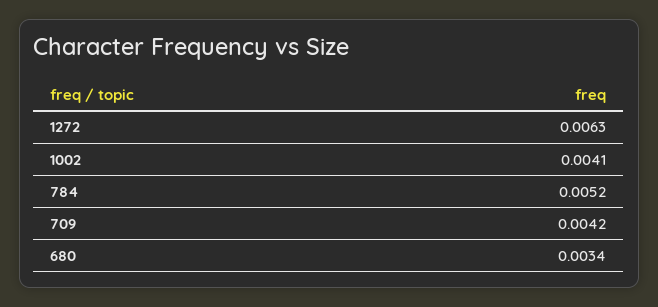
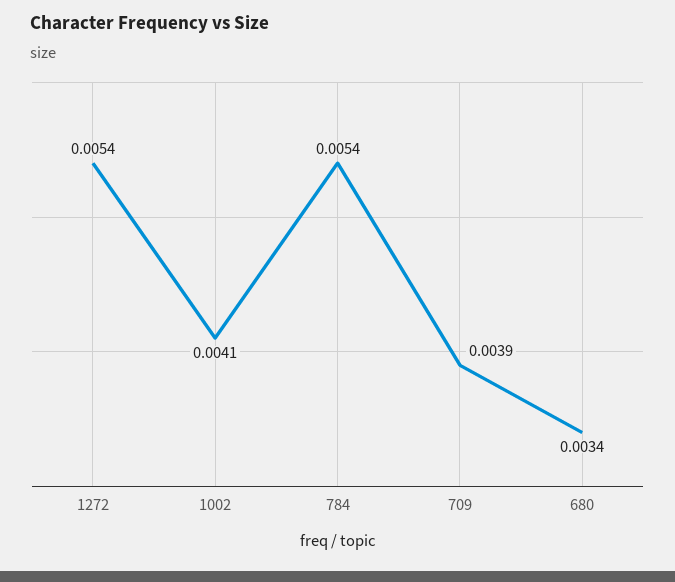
1272: 0.0063 -> 0.0054
784: 0.0052 -> 0.0054
709: 0.0042 -> 0.0039

